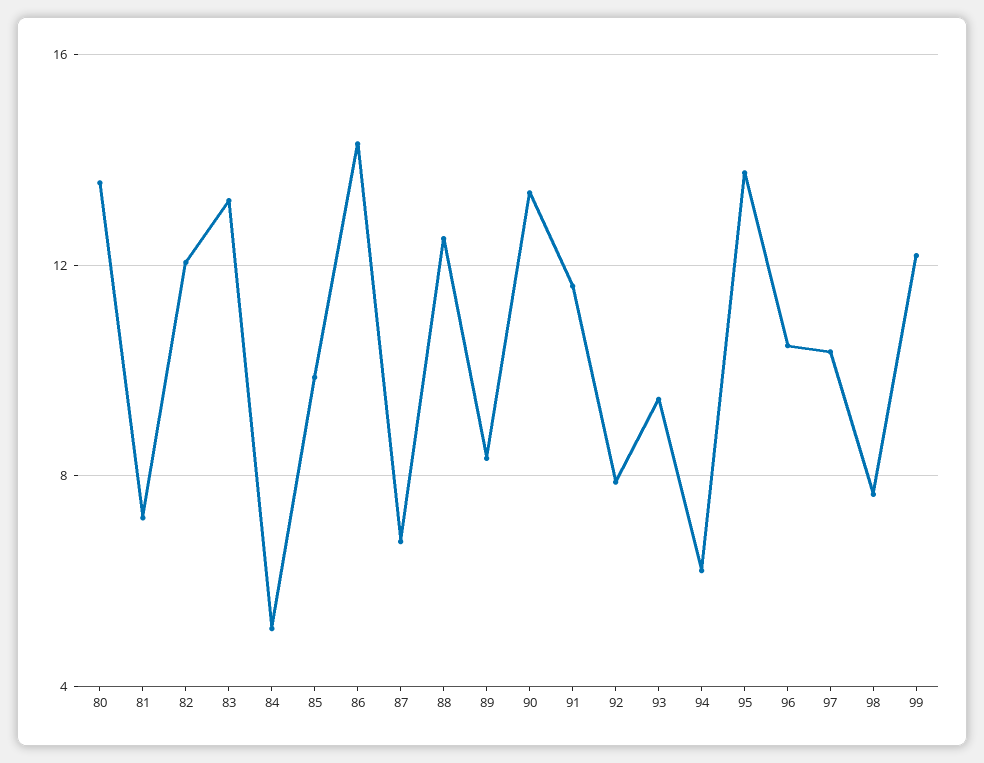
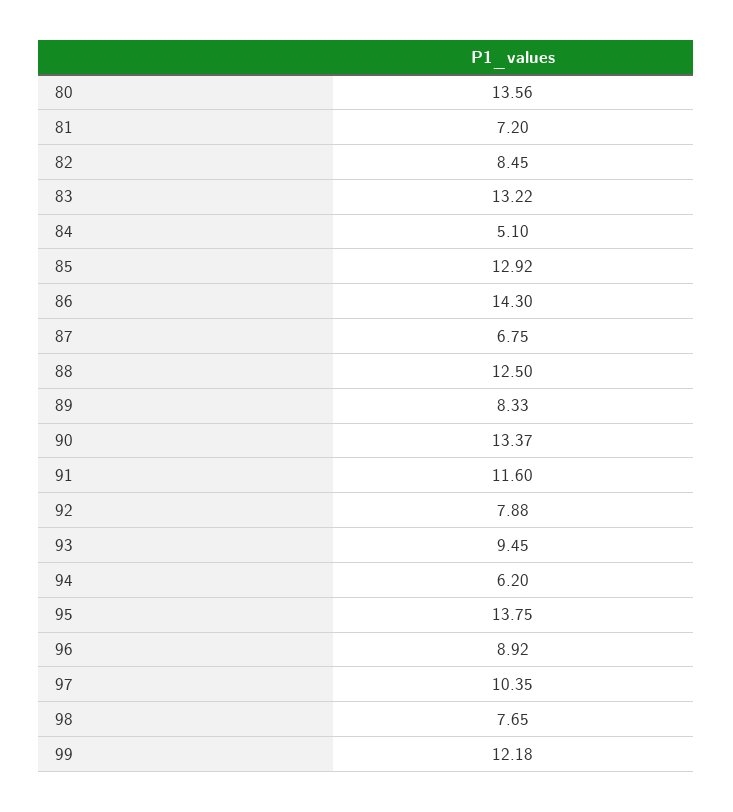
82: 12 -> 8.45
85: 10 -> 12.92
96: 10.5 -> 8.92

